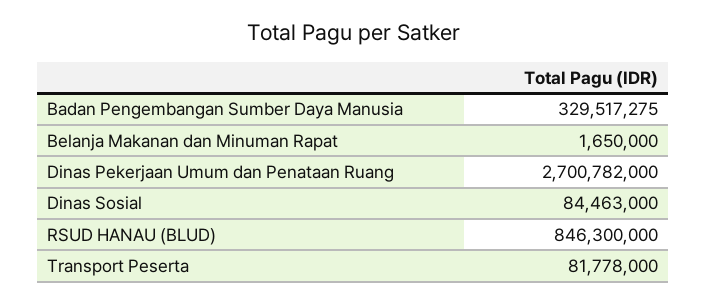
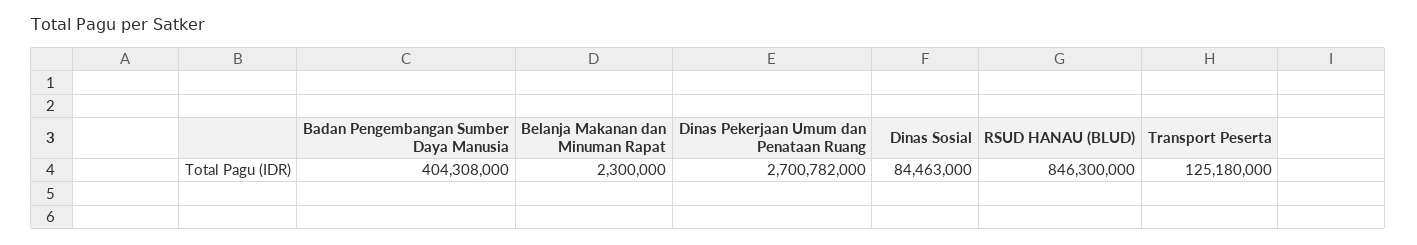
Badan Pengembangan Sumber Daya Manusia: 329517275 -> 404308000
Belanja Makanan dan Minuman Rapat: 1650000 -> 2300000
Transport Peserta: 81778000 -> 125180000

